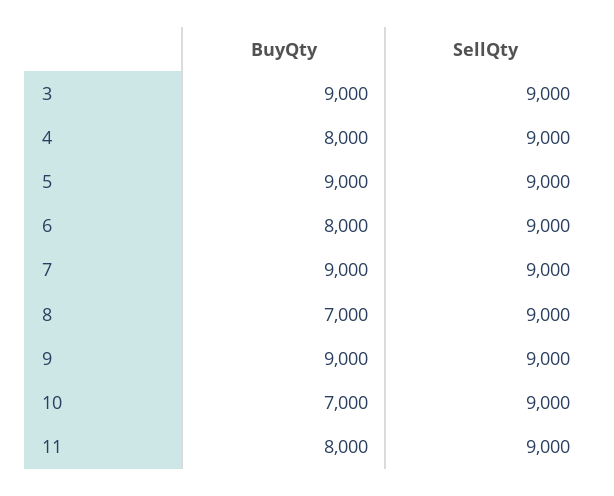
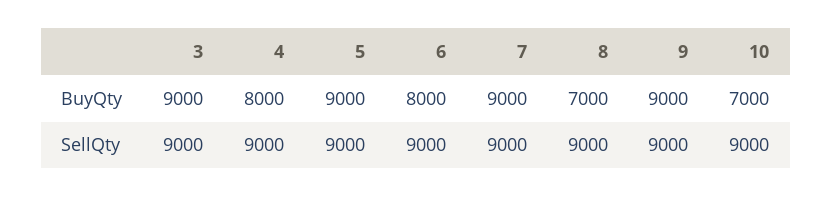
BuyQty, 11: 8000 -> none
SellQty, 11: 9000 -> none

